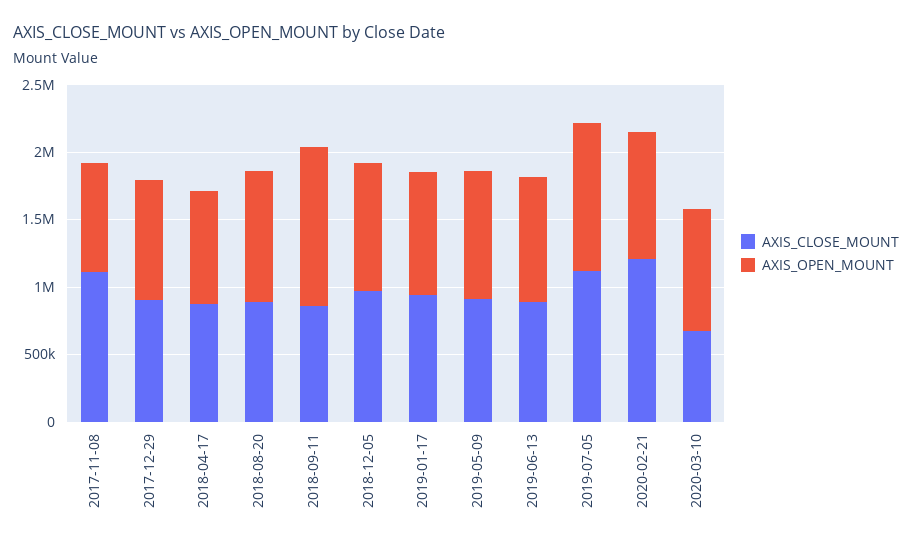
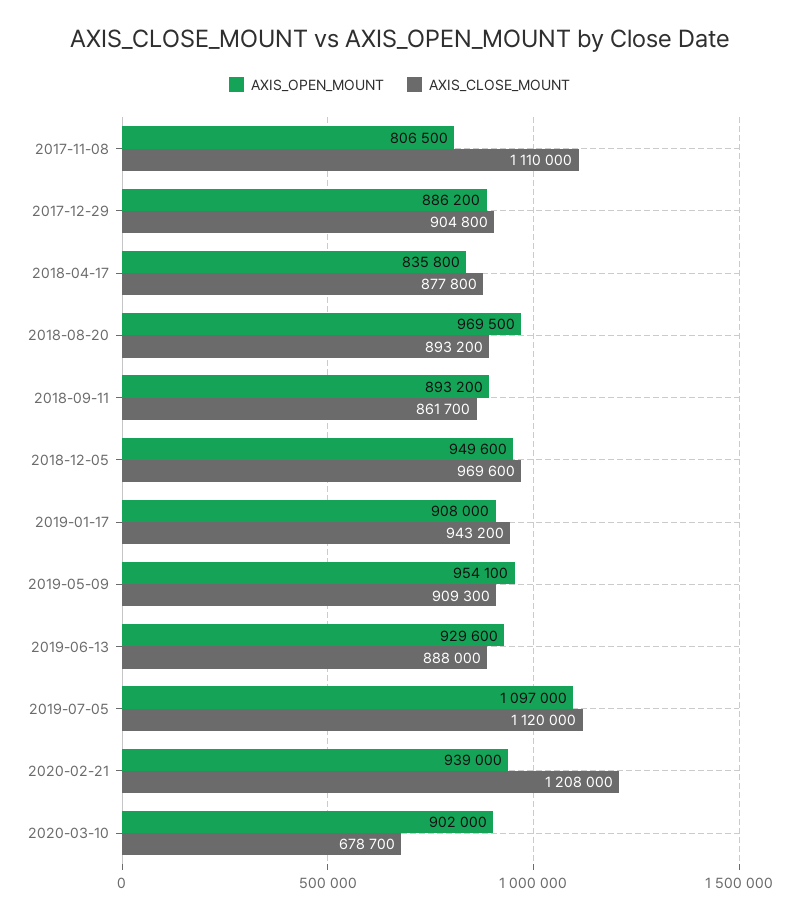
AXIS_OPEN_MOUNT, 2018-09-11: 1200000 -> 893200

